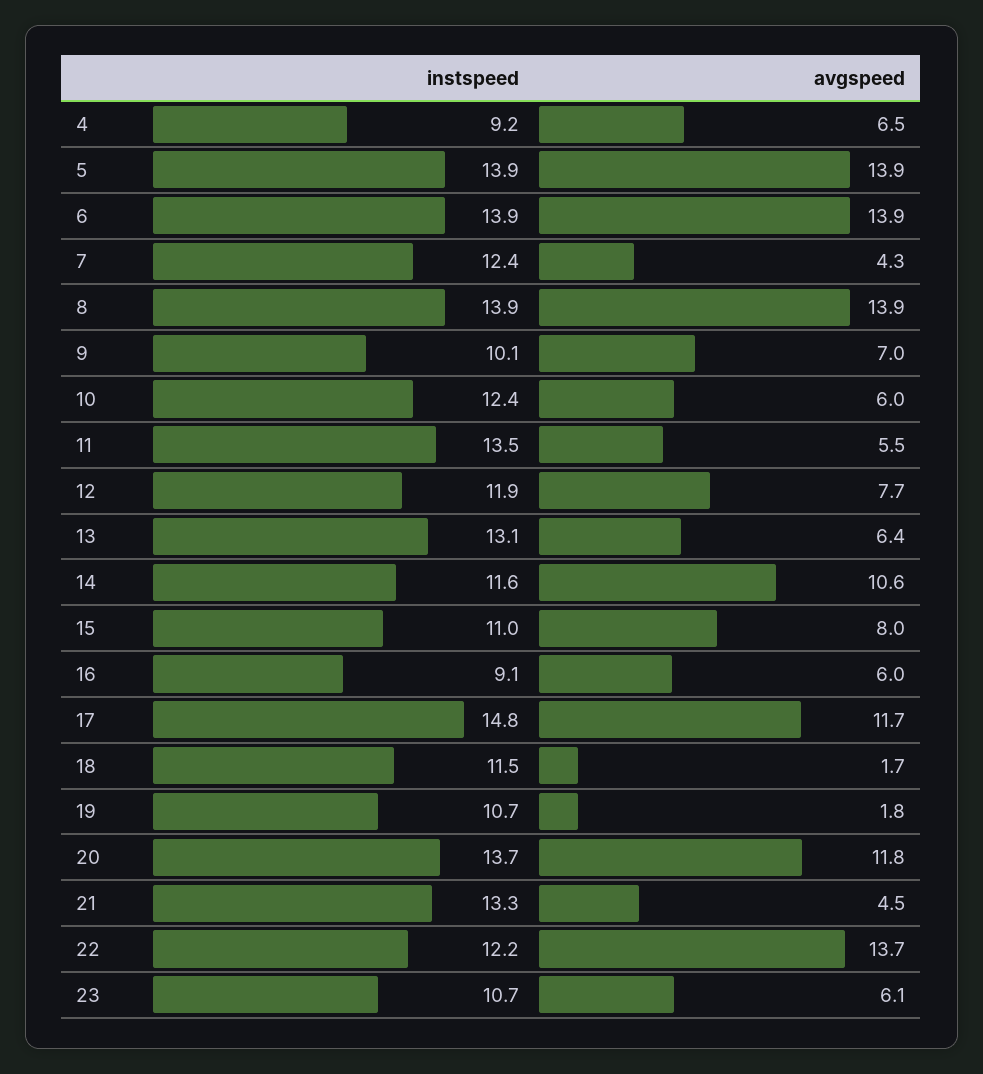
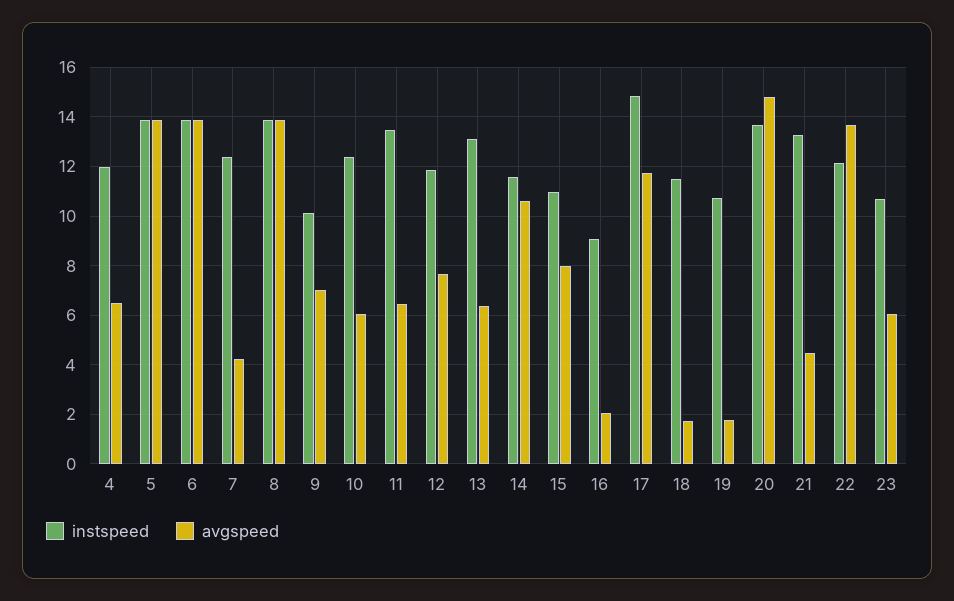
instspeed, 4: 9.2 -> 12
avgspeed, 11: 5.5 -> 6.5
avgspeed, 16: 6 -> 2
avgspeed, 20: 11.8 -> 14.75

